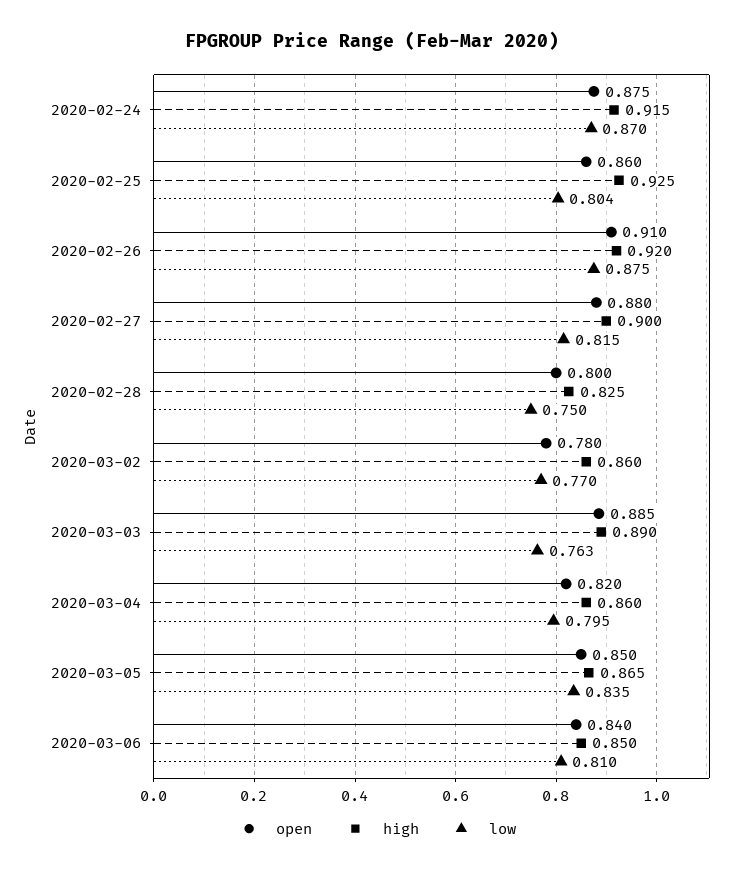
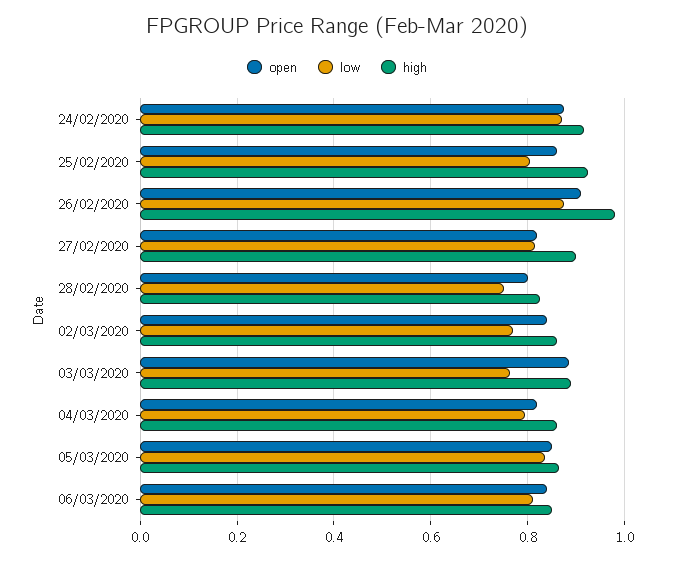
high, 2020-02-26: 0.92 -> 0.98
open, 2020-02-27: 0.88 -> 0.82
open, 2020-03-02: 0.78 -> 0.84

